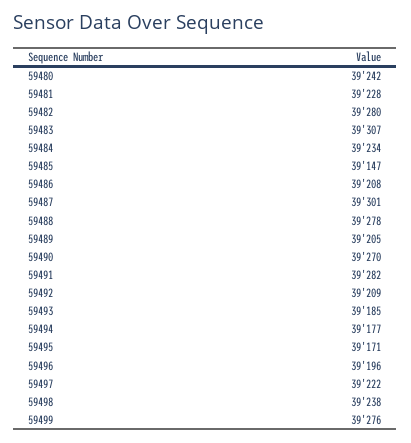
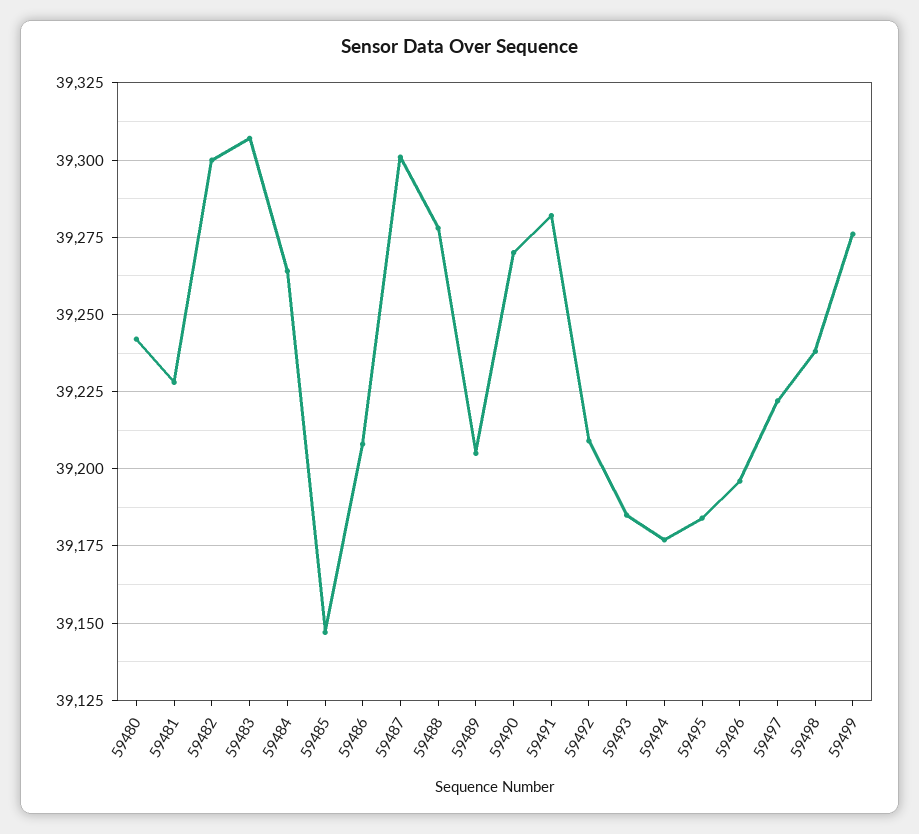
59482: 39280 -> 39300
59484: 39234 -> 39265
59495: 39171 -> 39185

